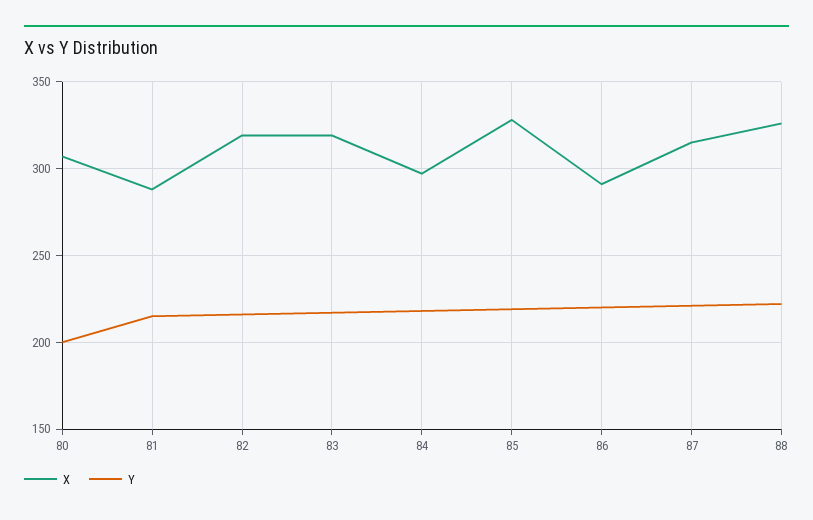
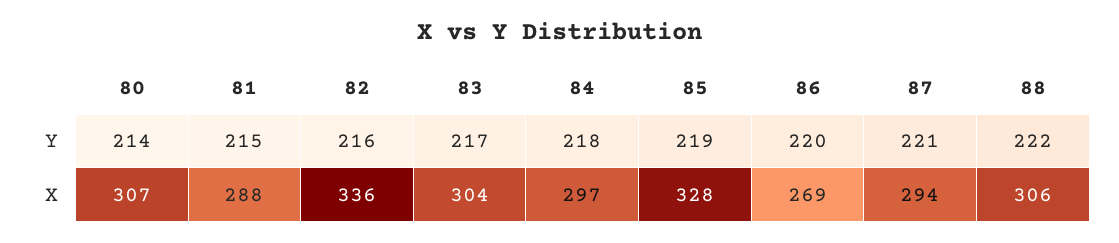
Y, 80: 200 -> 214
X, 82: 320 -> 336
X, 83: 320 -> 304
X, 86: 290 -> 269
X, 87: 315 -> 294
X, 88: 325 -> 306

